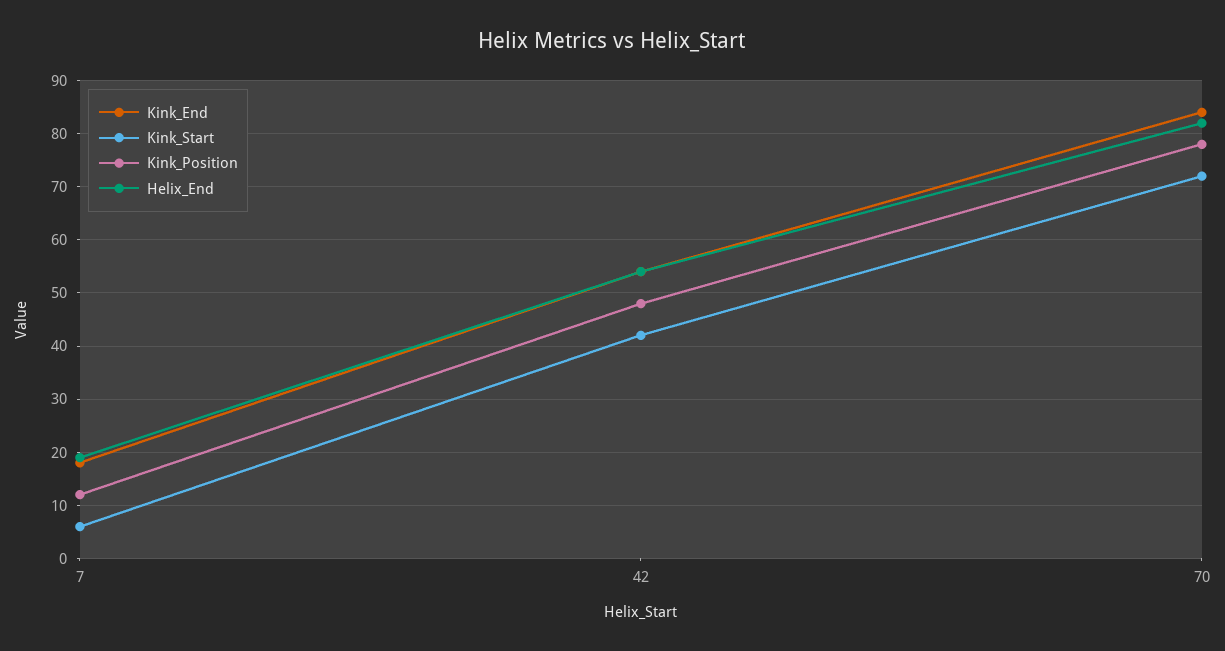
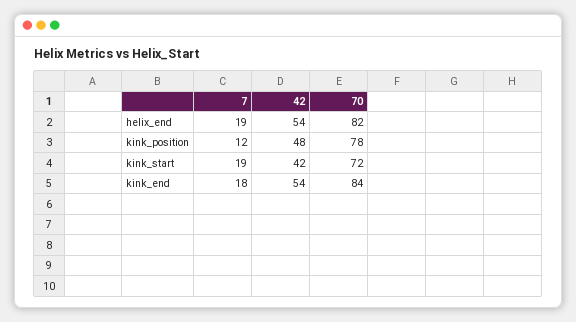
Kink_Start, 7: 5 -> 19

